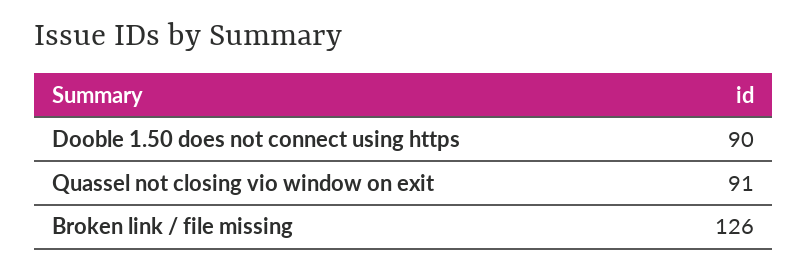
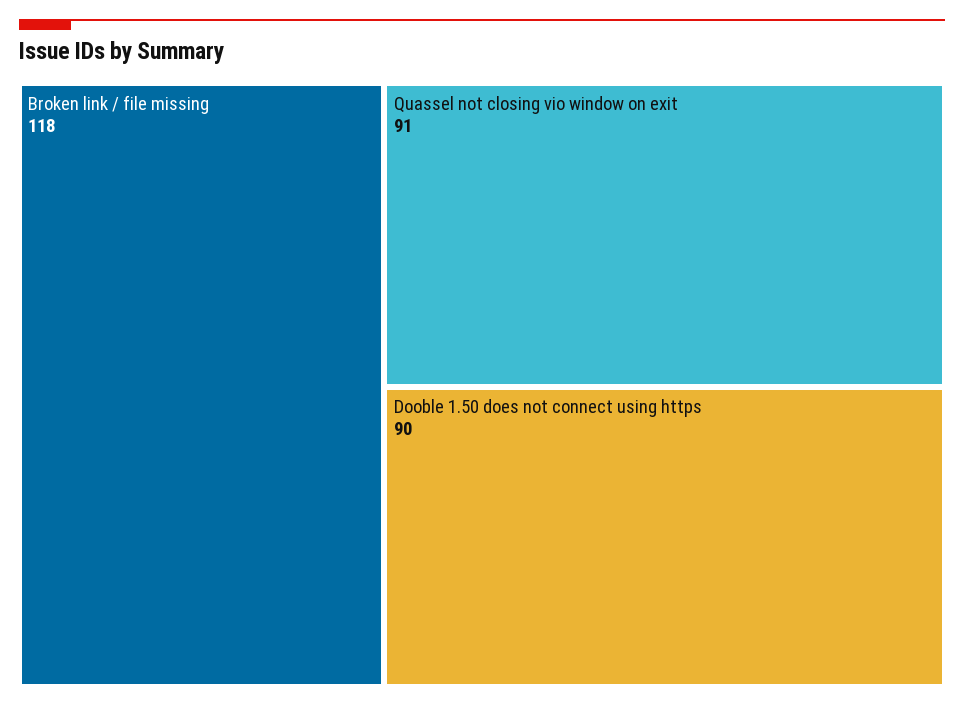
Broken link / file missing: 126 -> 118

